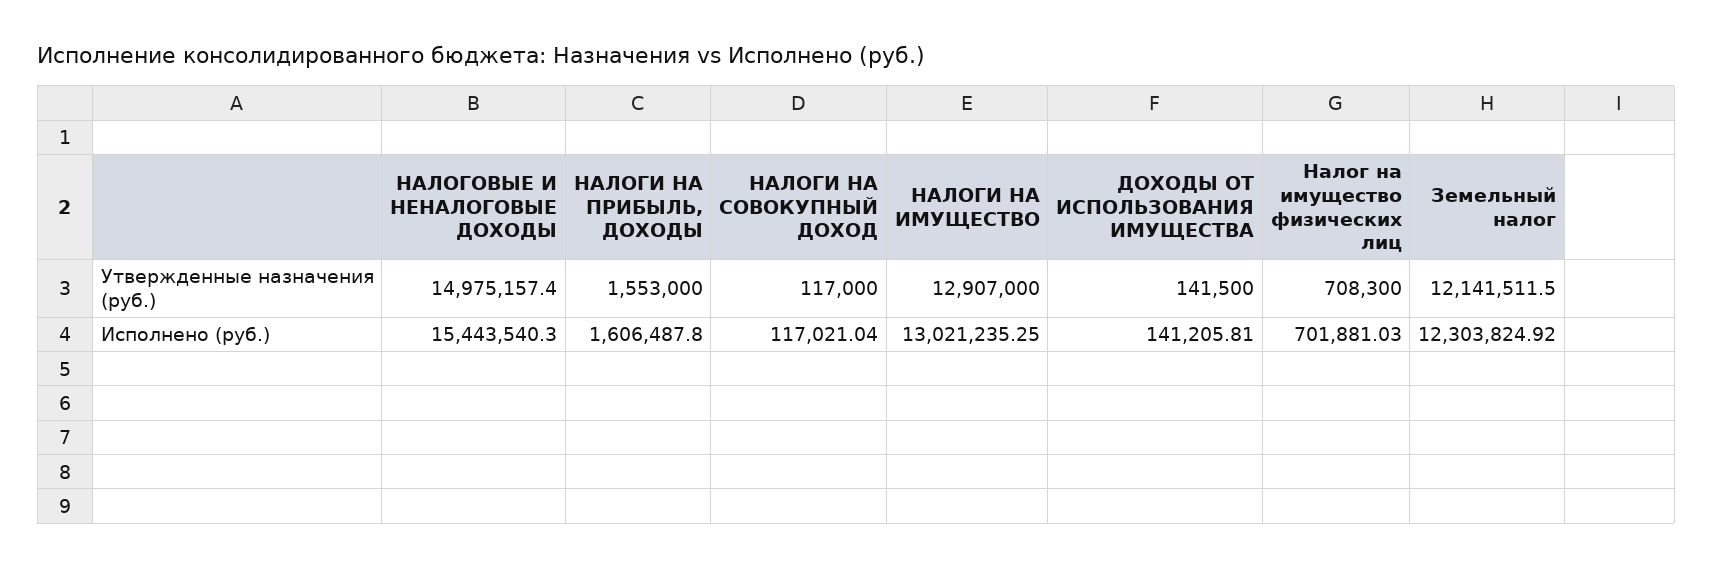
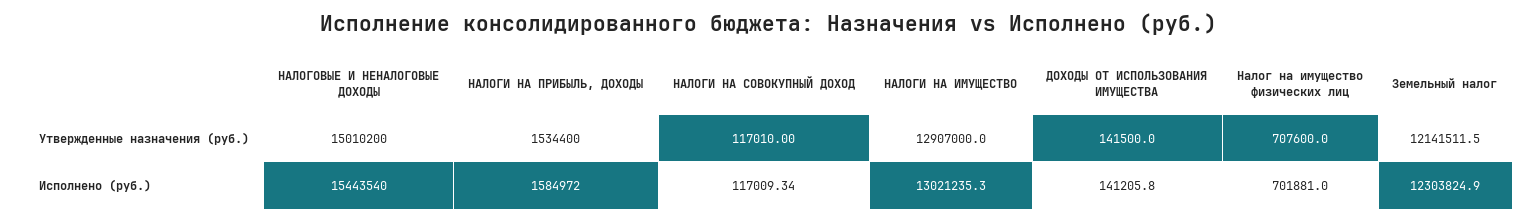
НАЛОГОВЫЕ И НЕНАЛОГОВЫЕ ДОХОДЫ, Утвержденные назначения (руб.): 14975157.4 -> 15010200
НАЛОГИ НА ПРИБЫЛЬ, ДОХОДЫ, Утвержденные назначения (руб.): 1553000 -> 1534400
НАЛОГИ НА СОВОКУПНЫЙ ДОХОД, Утвержденные назначения (руб.): 117000 -> 117010
Налог на имущество физических лиц, Утвержденные назначения (руб.): 708300 -> 707600
НАЛОГИ НА ПРИБЫЛЬ, ДОХОДЫ, Исполнено (руб.): 1606487.8 -> 1584972
НАЛОГИ НА СОВОКУПНЫЙ ДОХОД, Исполнено (руб.): 117021.04 -> 117009.34

